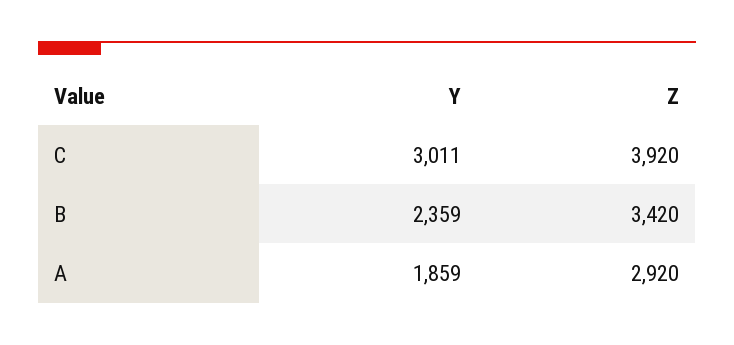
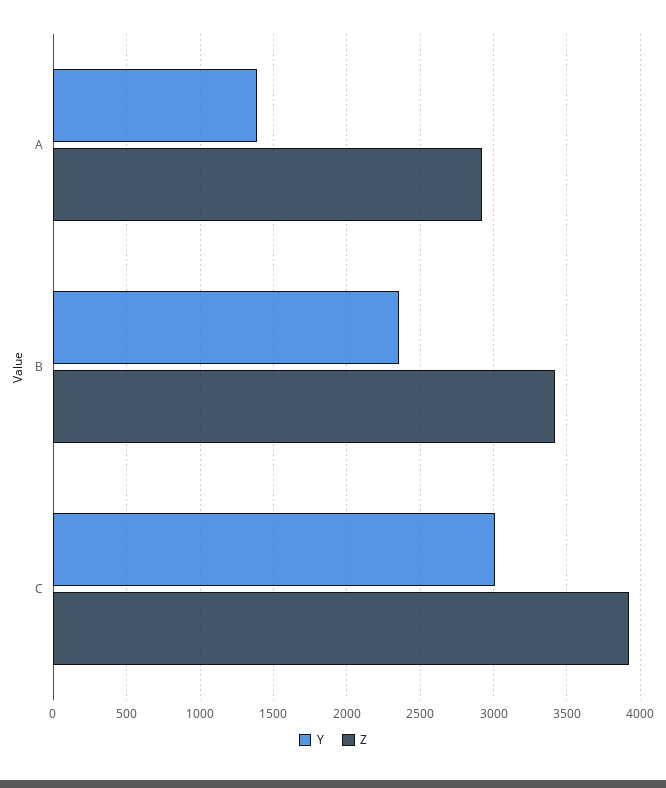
Y, A: 1859 -> 1400

